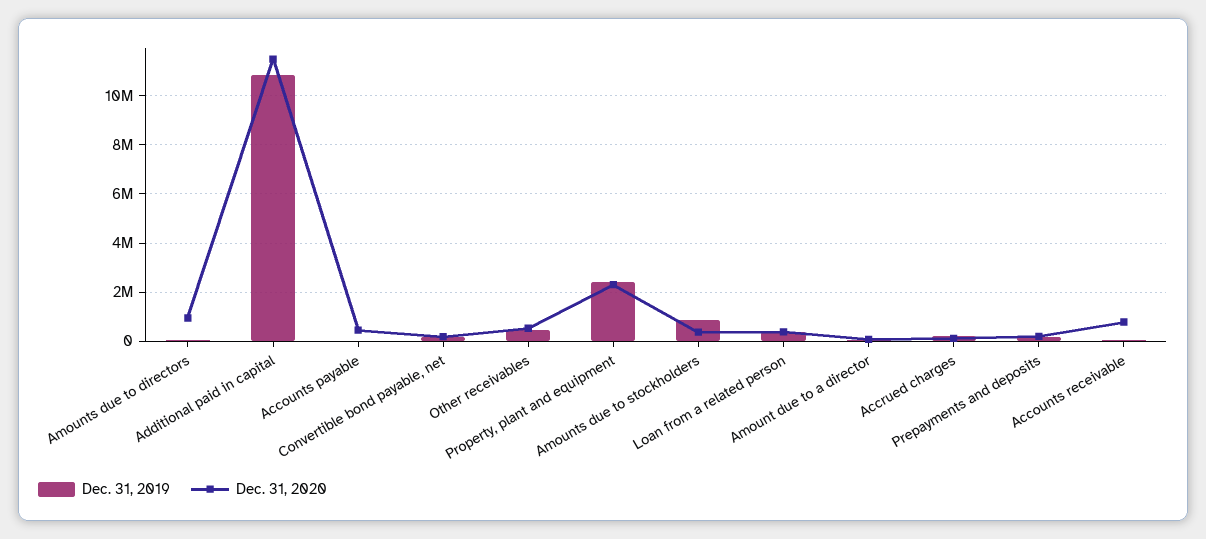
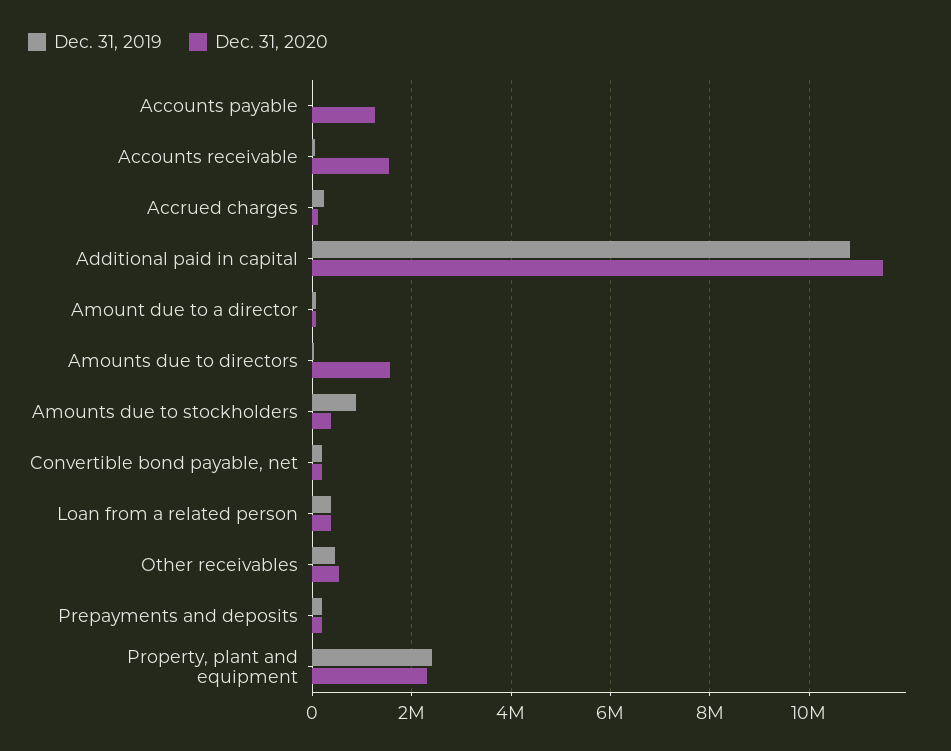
Dec. 31, 2020, Amounts due to directors: 1000000 -> 1600000
Dec. 31, 2020, Accounts payable: 500000 -> 1200000
Dec. 31, 2020, Accounts receivable: 750000 -> 1600000

